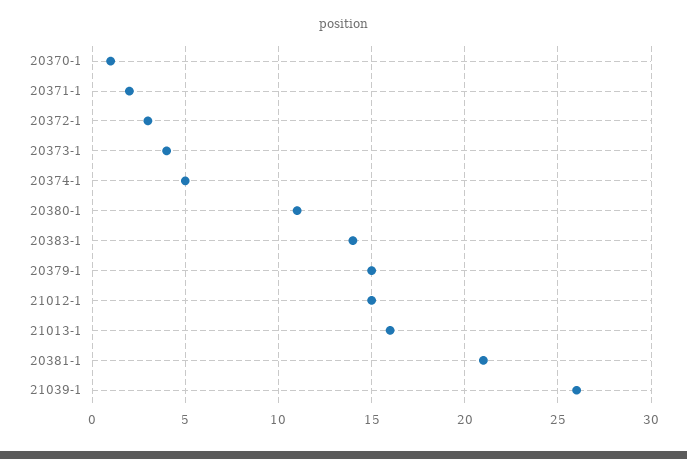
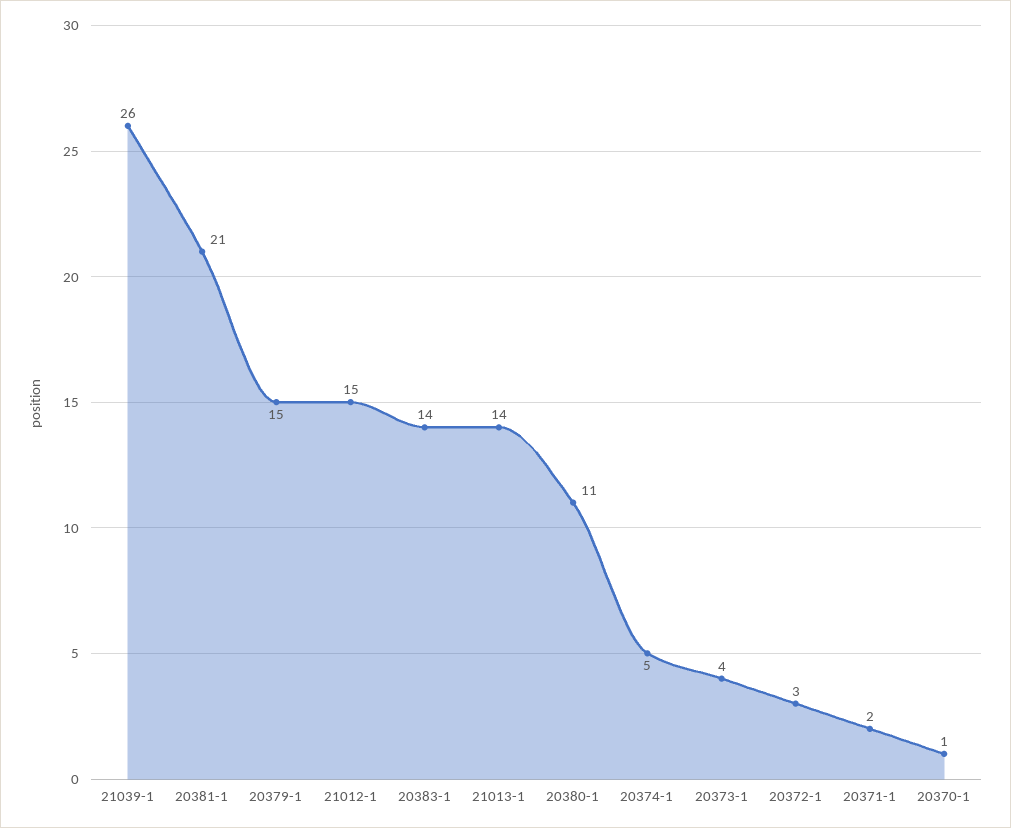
21013-1: 16 -> 14

